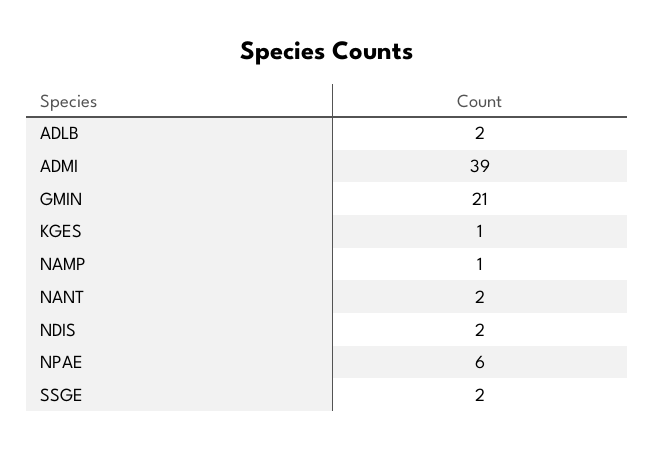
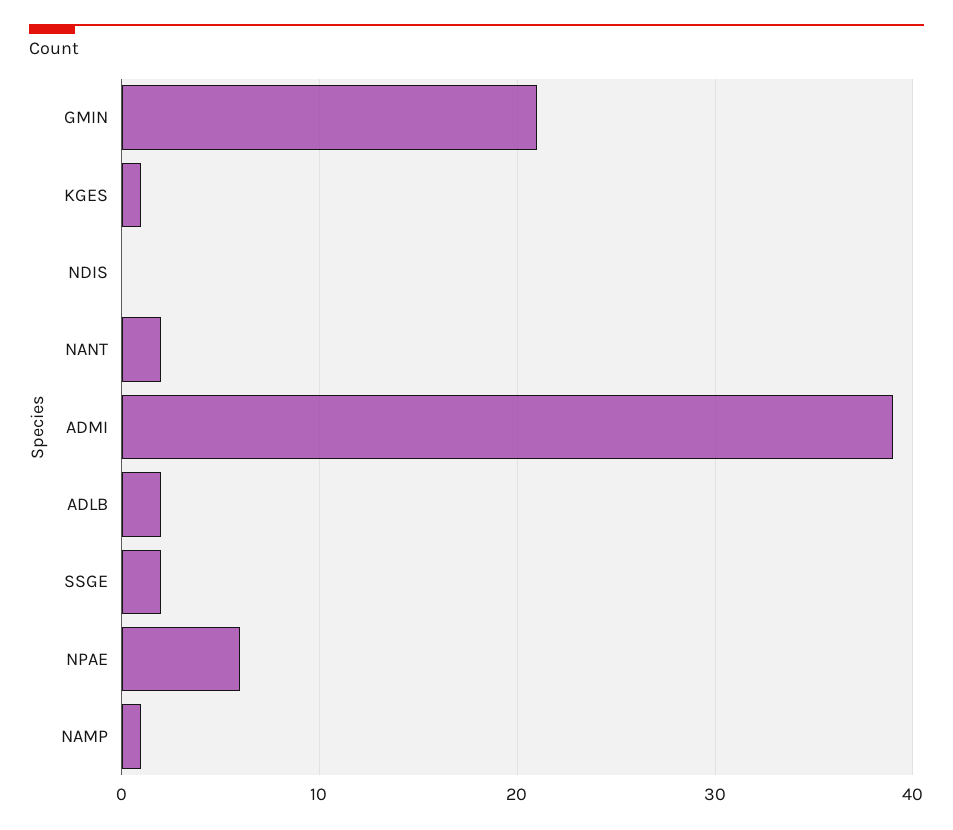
NDIS: 2 -> 0

